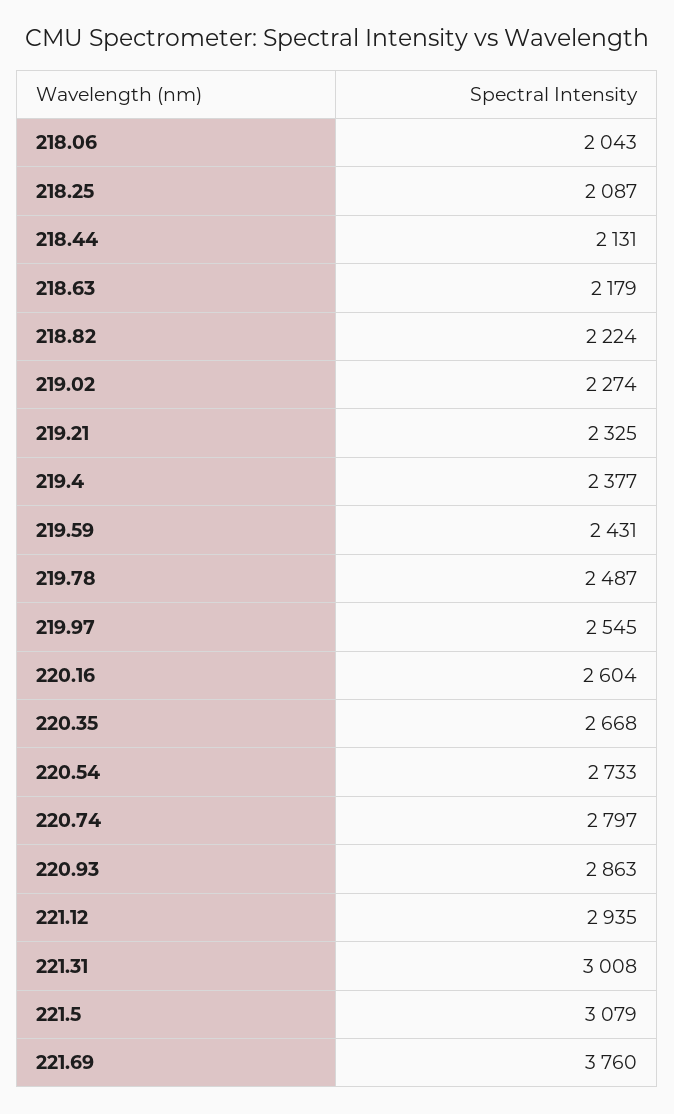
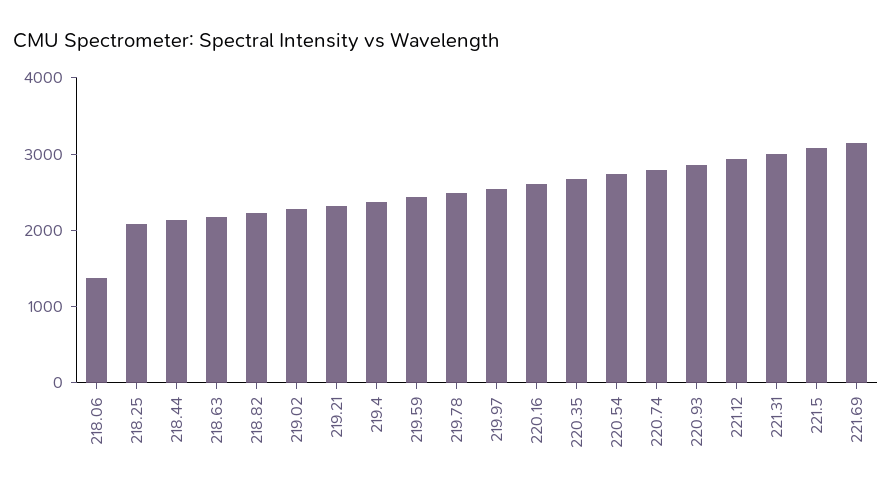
218.06: 2043 -> 1400
221.69: 3760 -> 3200

